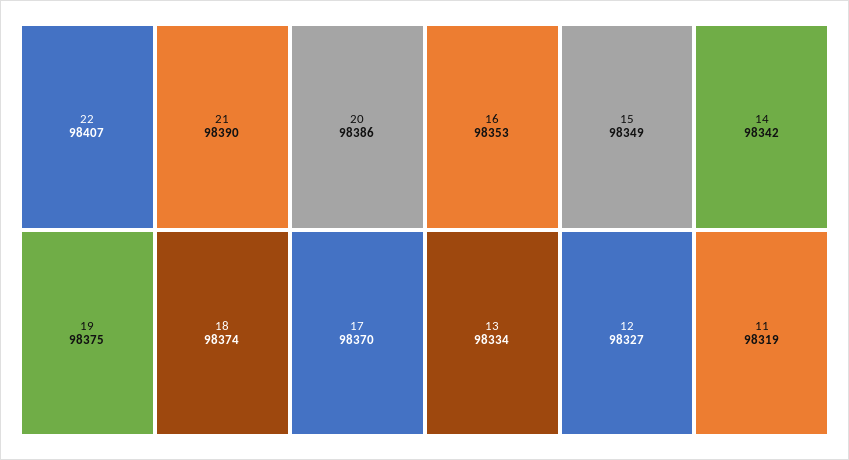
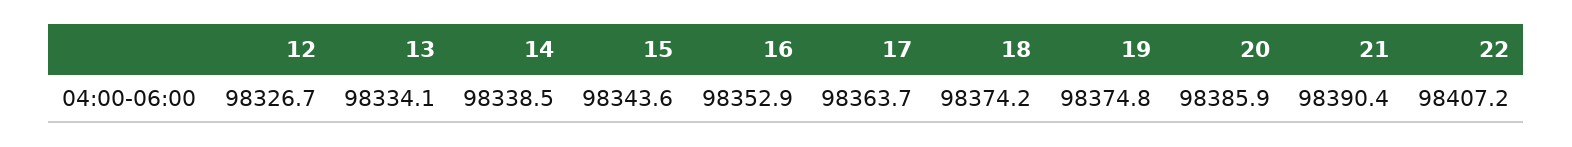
17: 98370 -> 98363.7
15: 98349 -> 98343.6
14: 98342 -> 98338.5
11: 98319 -> none

